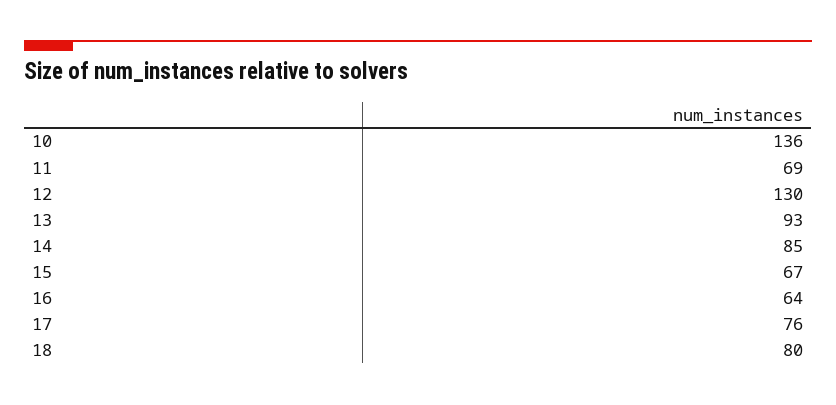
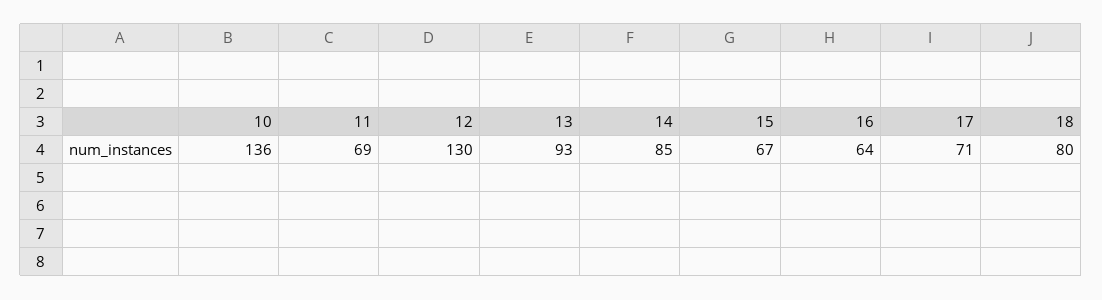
17: 76 -> 71

